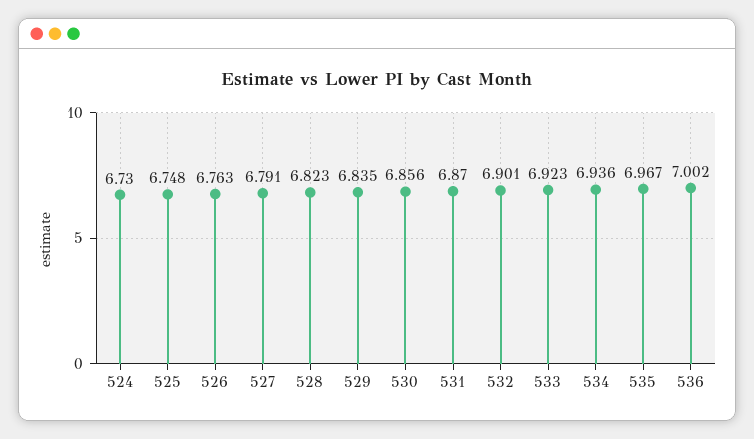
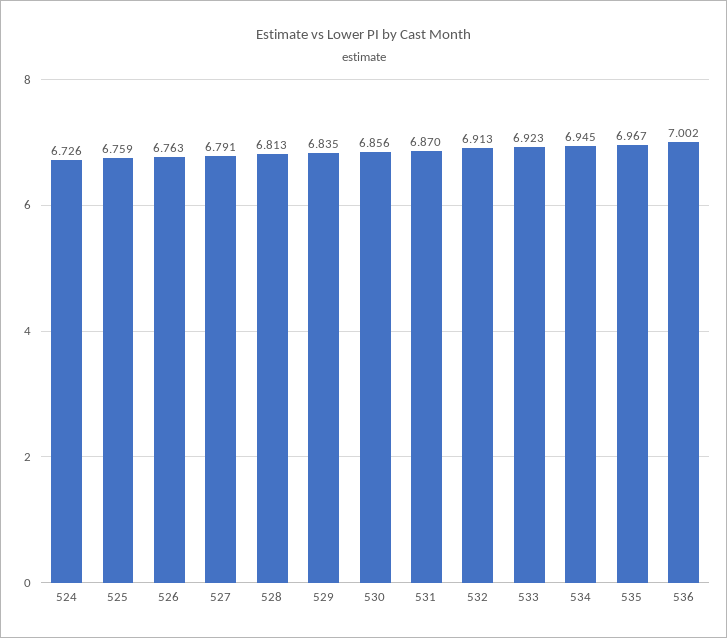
524: 6.73 -> 6.726
525: 6.748 -> 6.759
528: 6.823 -> 6.813
532: 6.901 -> 6.913
534: 6.936 -> 6.945

